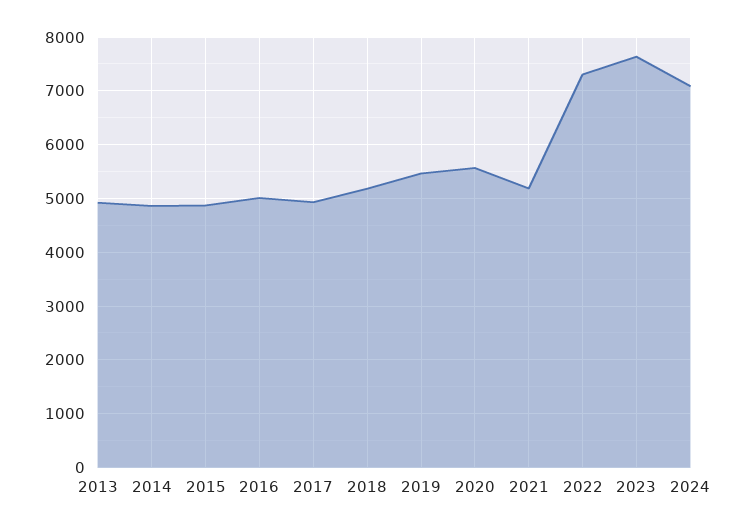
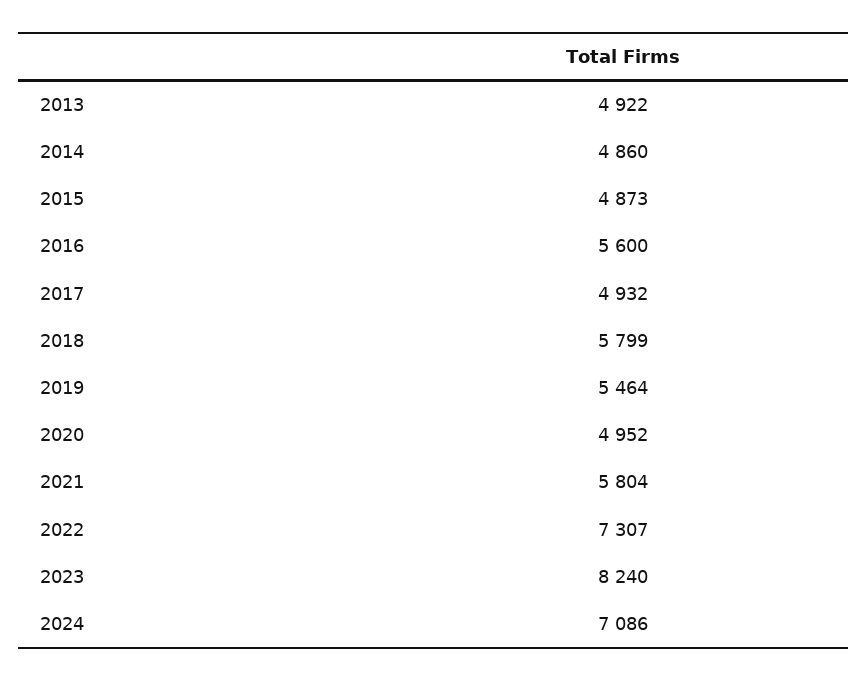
2016: 5000 -> 5600
2018: 5200 -> 5799
2020: 5600 -> 4952
2021: 5200 -> 5804
2023: 7600 -> 8240

